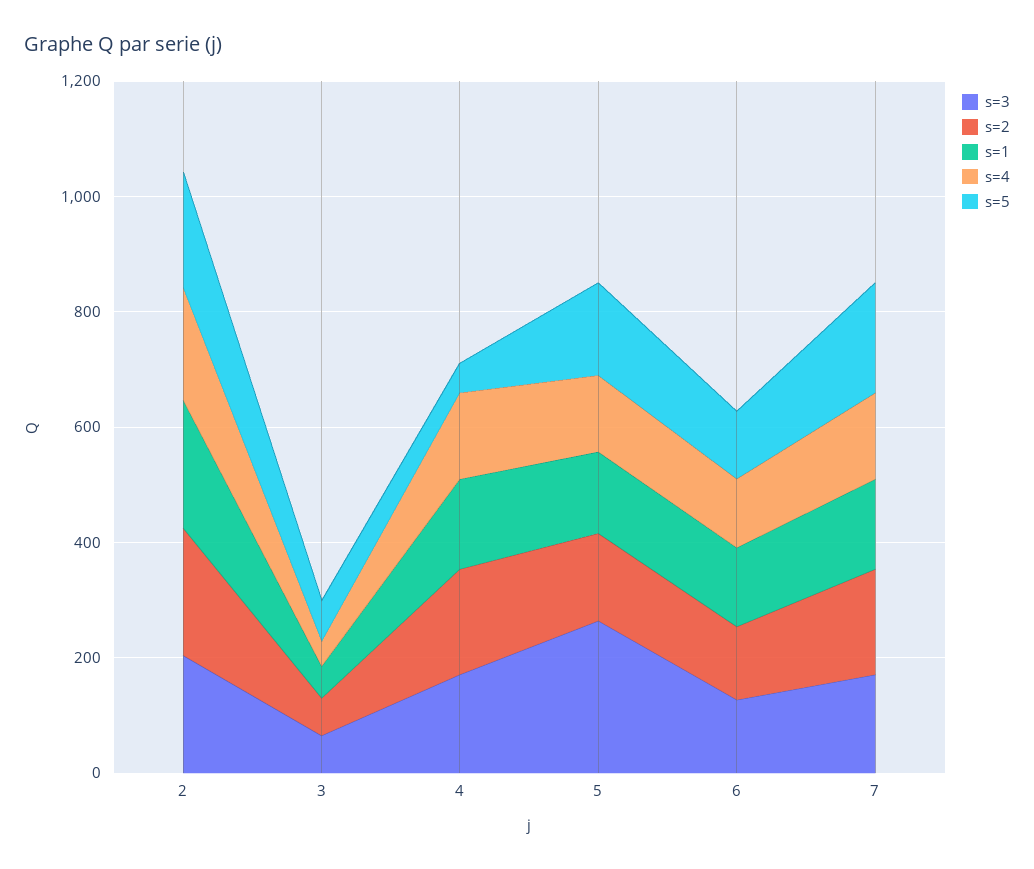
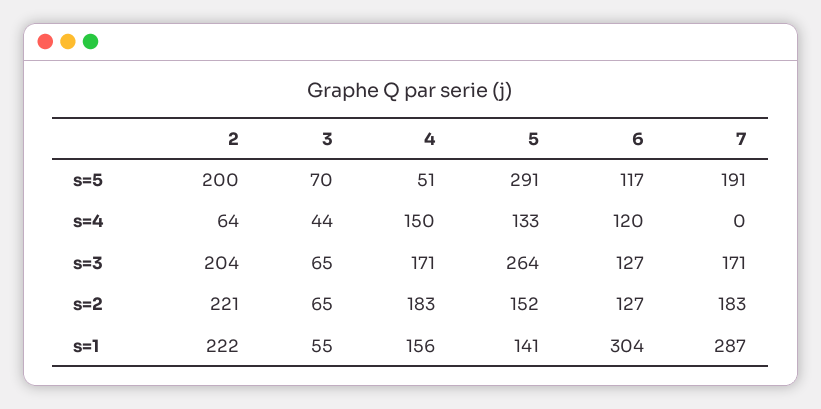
s=4, 2: 200 -> 64
s=5, 5: 150 -> 291
s=1, 6: 150 -> 304
s=1, 7: 150 -> 287
s=4, 7: 150 -> 0

